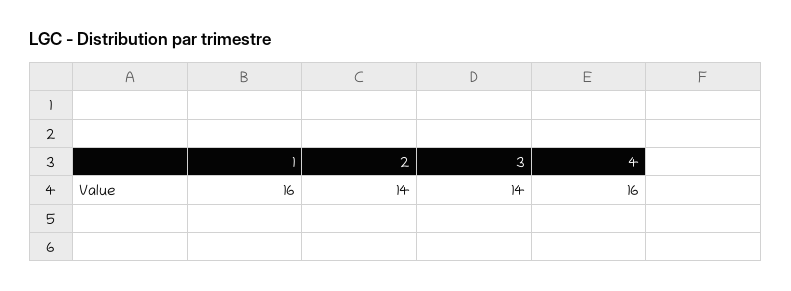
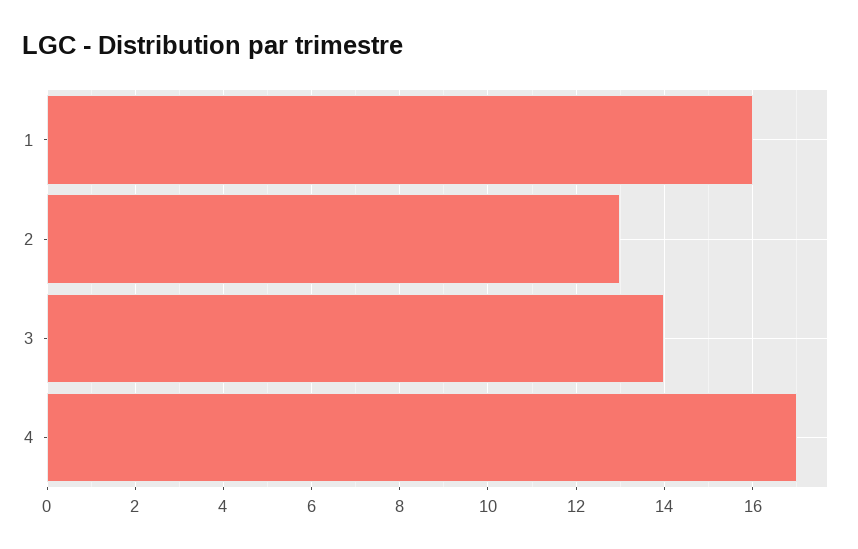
2: 14 -> 13
4: 16 -> 17

